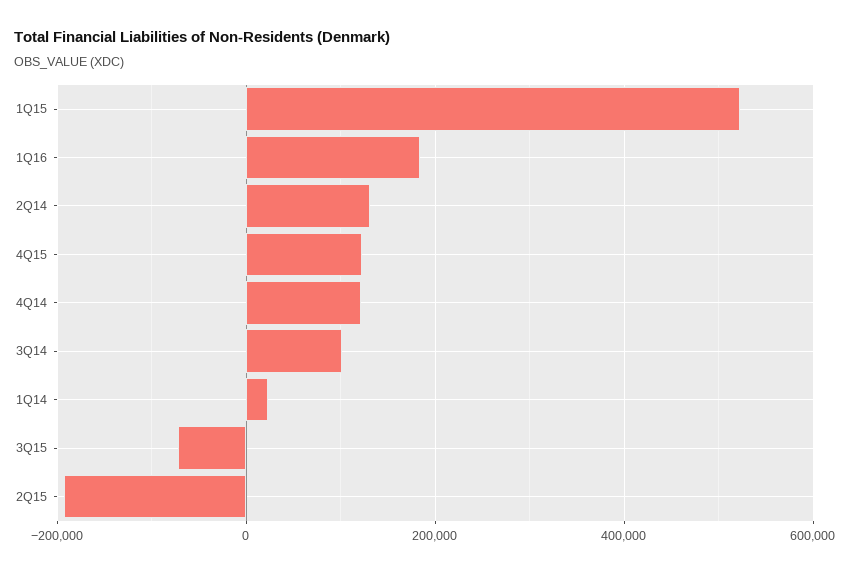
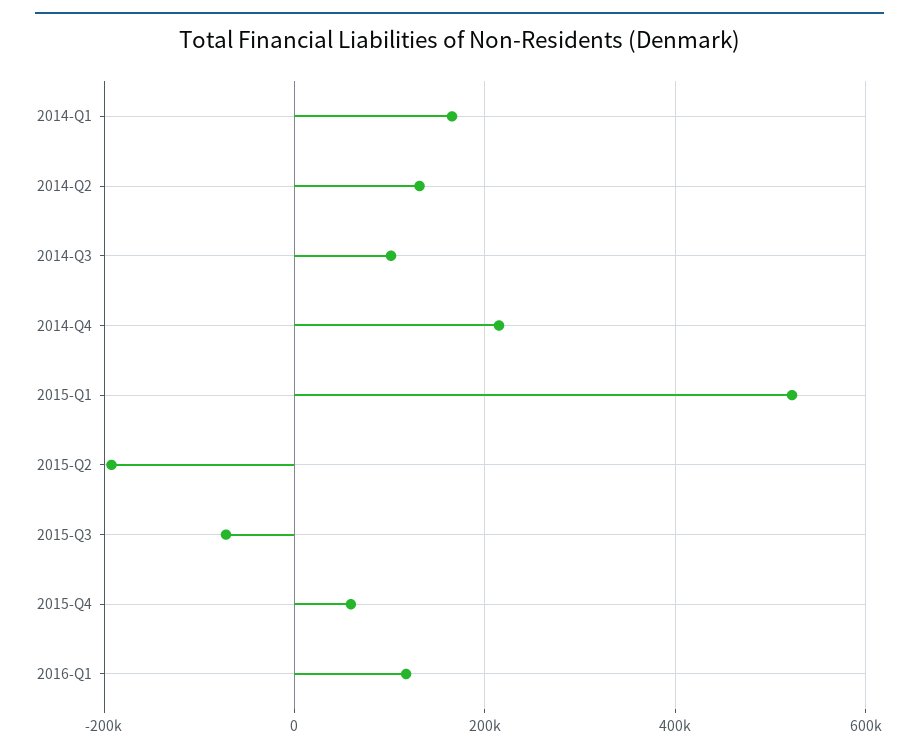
1Q16: 180000 -> 120000
4Q15: 120000 -> 60000
4Q14: 120000 -> 220000
1Q14: 20000 -> 160000

